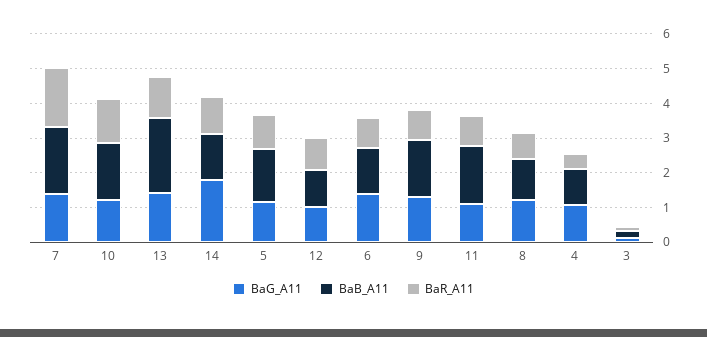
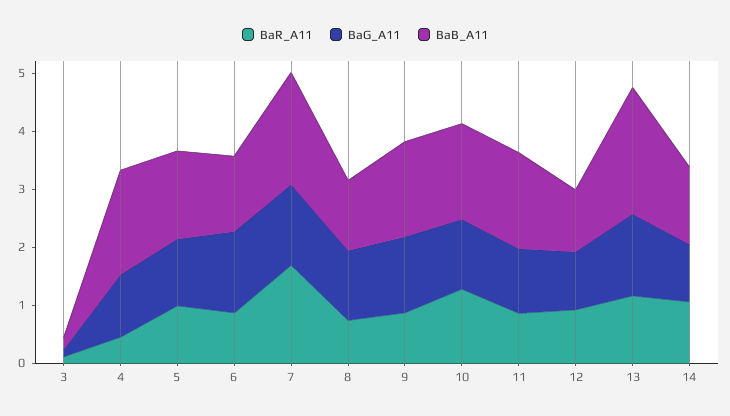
BaG_A11, 14: 1.75 -> 1
BaB_A11, 4: 1 -> 1.8

